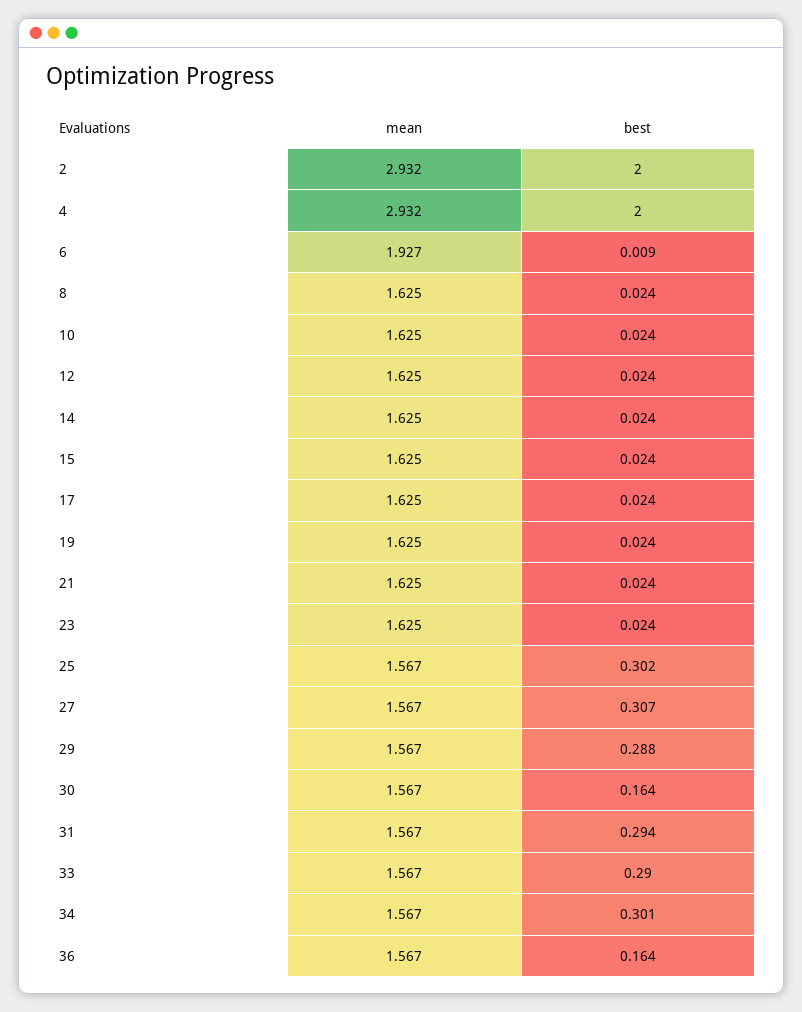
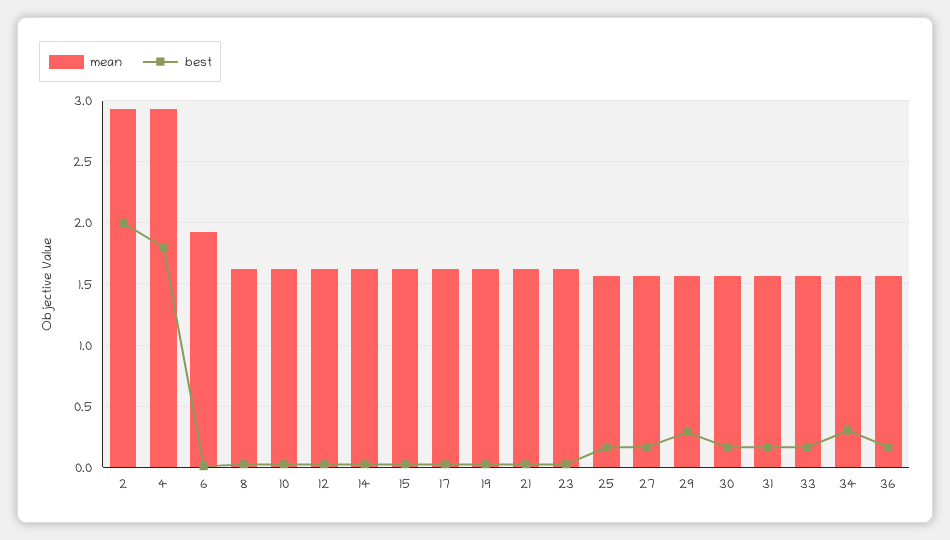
best, 4: 2 -> 1.8
best, 25: 0.302 -> 0.15
best, 27: 0.307 -> 0.15
best, 31: 0.294 -> 0.15
best, 33: 0.29 -> 0.15

